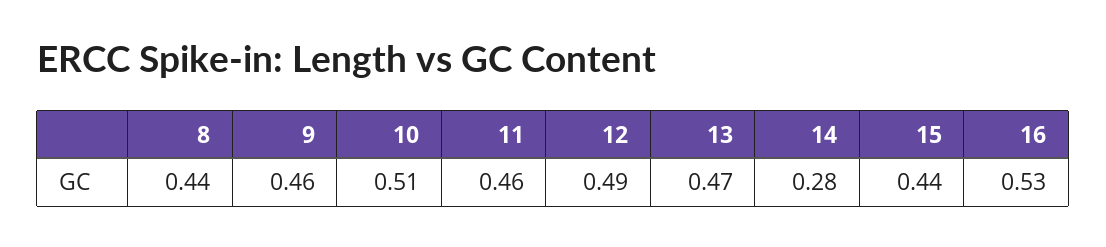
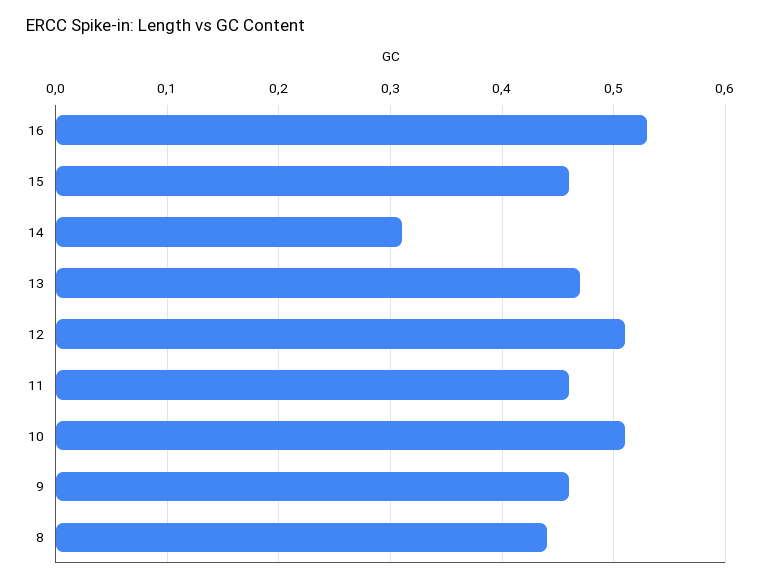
12: 0.49 -> 0.51
14: 0.28 -> 0.31
15: 0.44 -> 0.46

